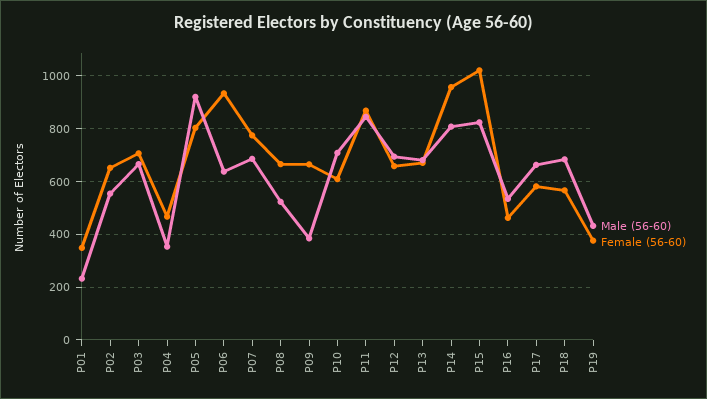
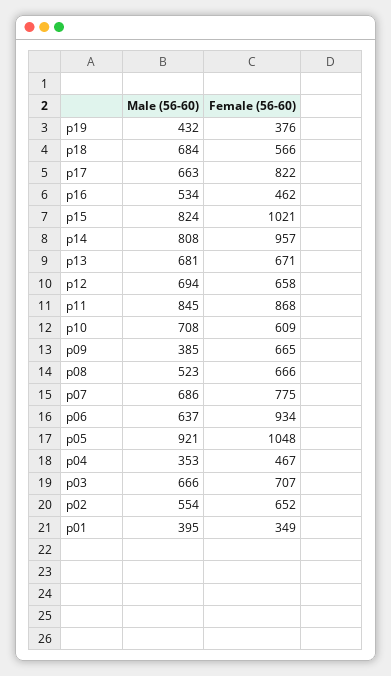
Male (56-60), P01: 225 -> 395
Female (56-60), P05: 800 -> 1048
Female (56-60), P17: 575 -> 822

